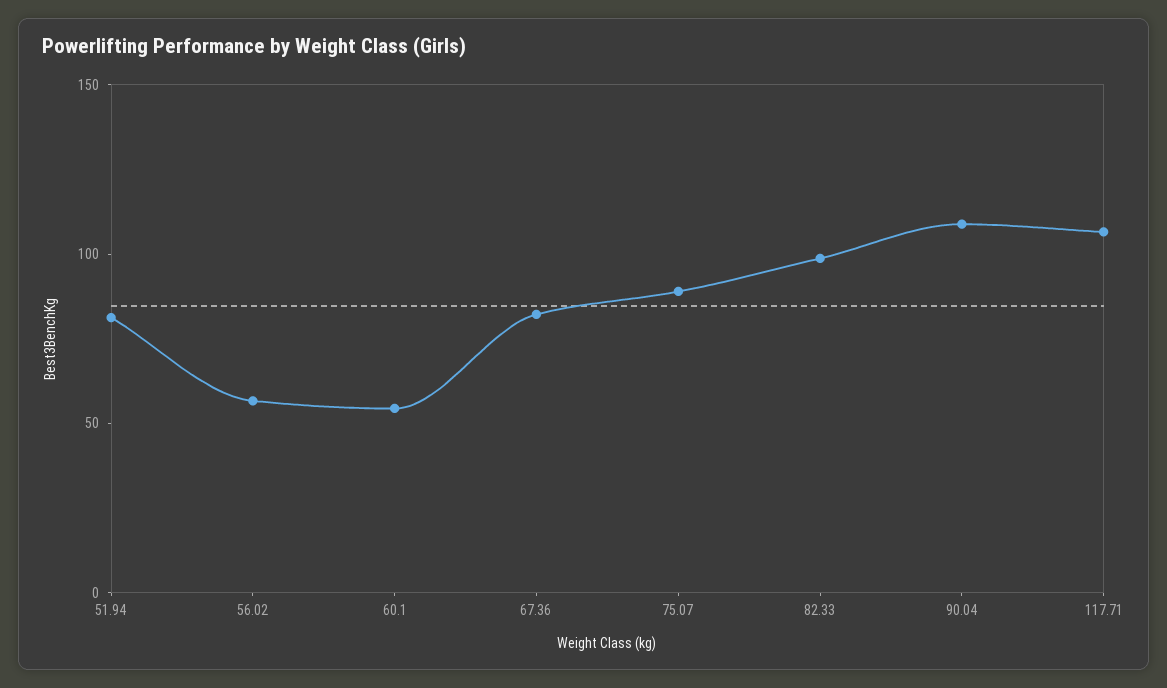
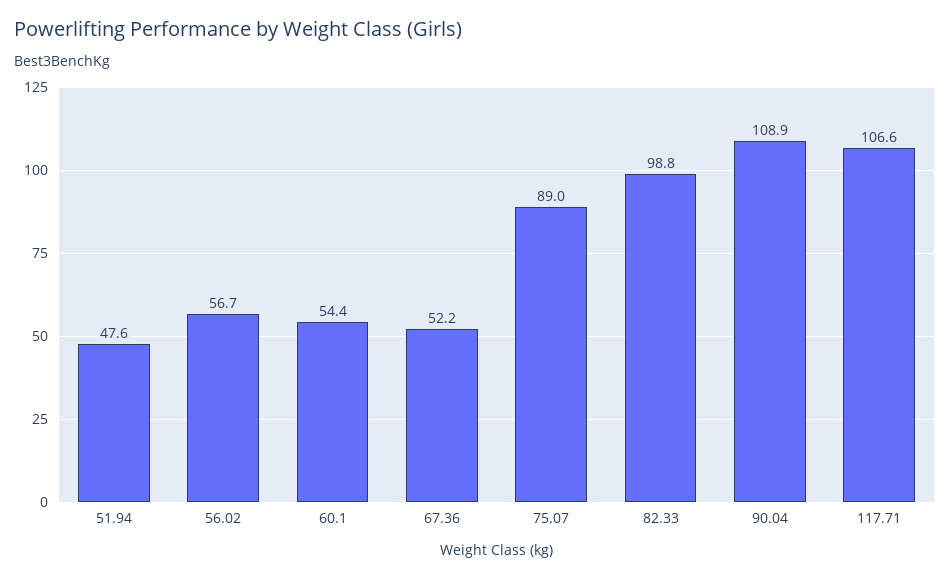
51.94: 80 -> 47.6
67.36: 80 -> 52.2

